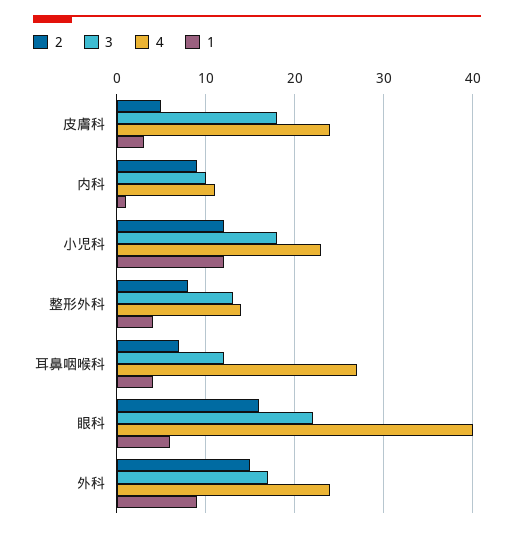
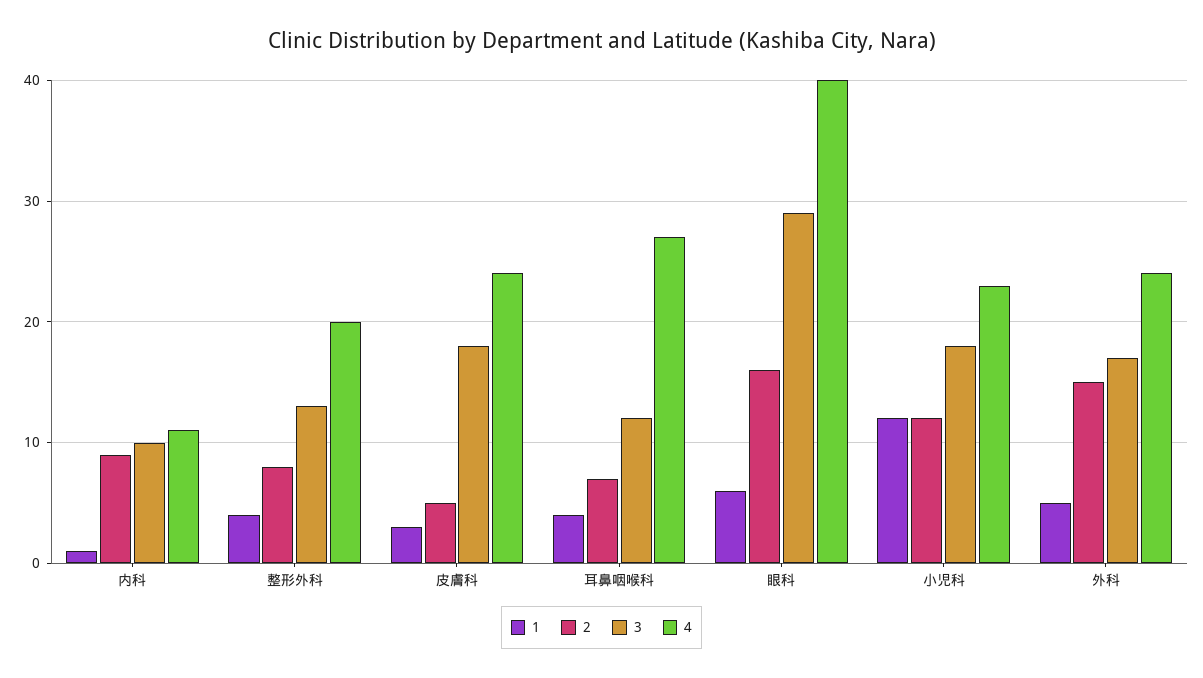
4, 整形外科: 14 -> 20
3, 眼科: 22 -> 29
1, 外科: 9 -> 5

